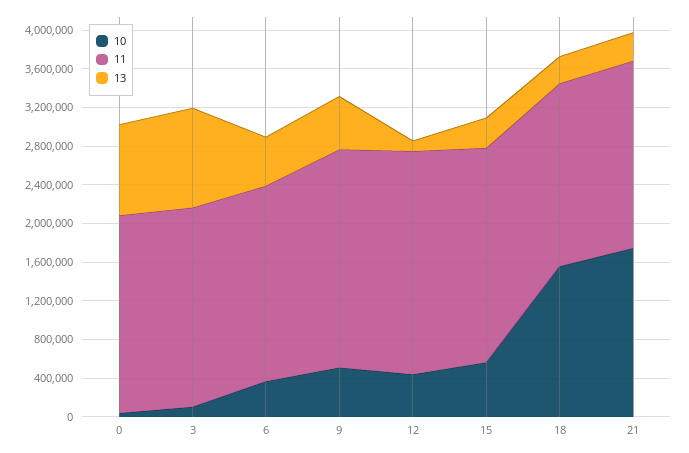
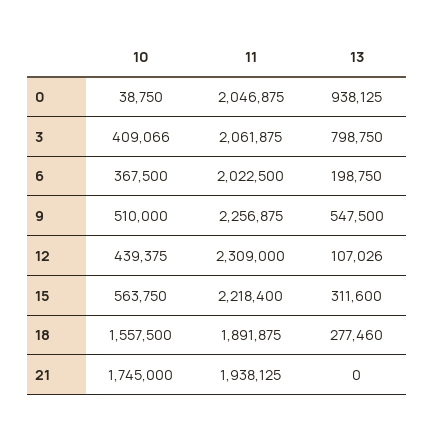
10, 3: 100000 -> 409066
13, 3: 1000000 -> 798750
13, 6: 500000 -> 198750
13, 21: 300000 -> 0

